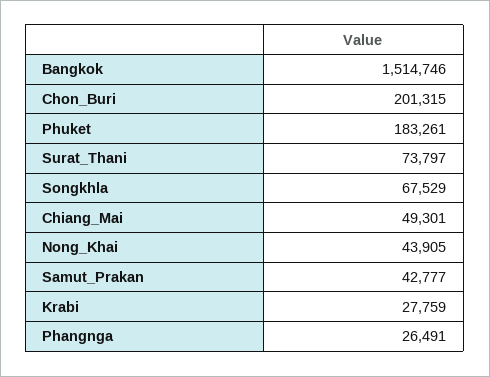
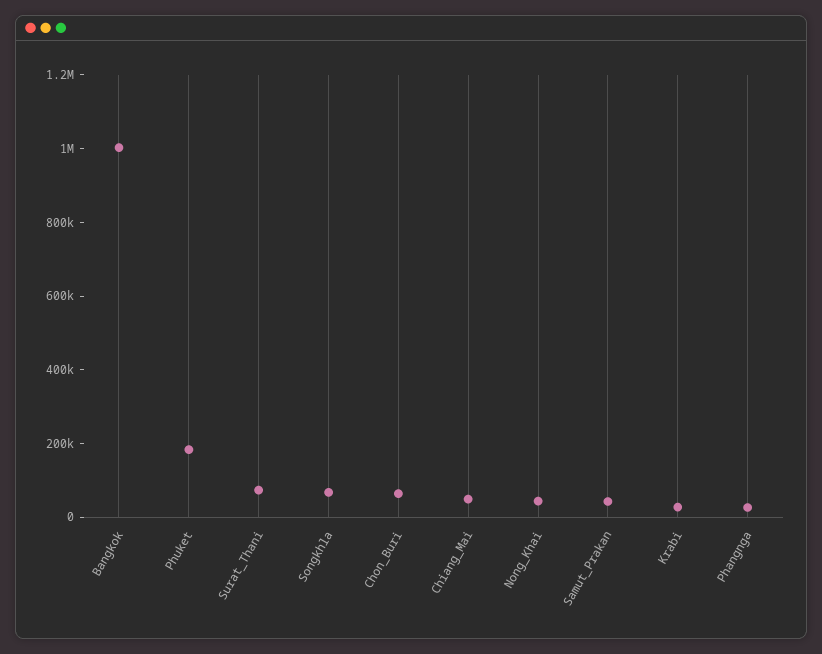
Bangkok: 1514746 -> 1000000
Chon_Buri: 201315 -> 50000

